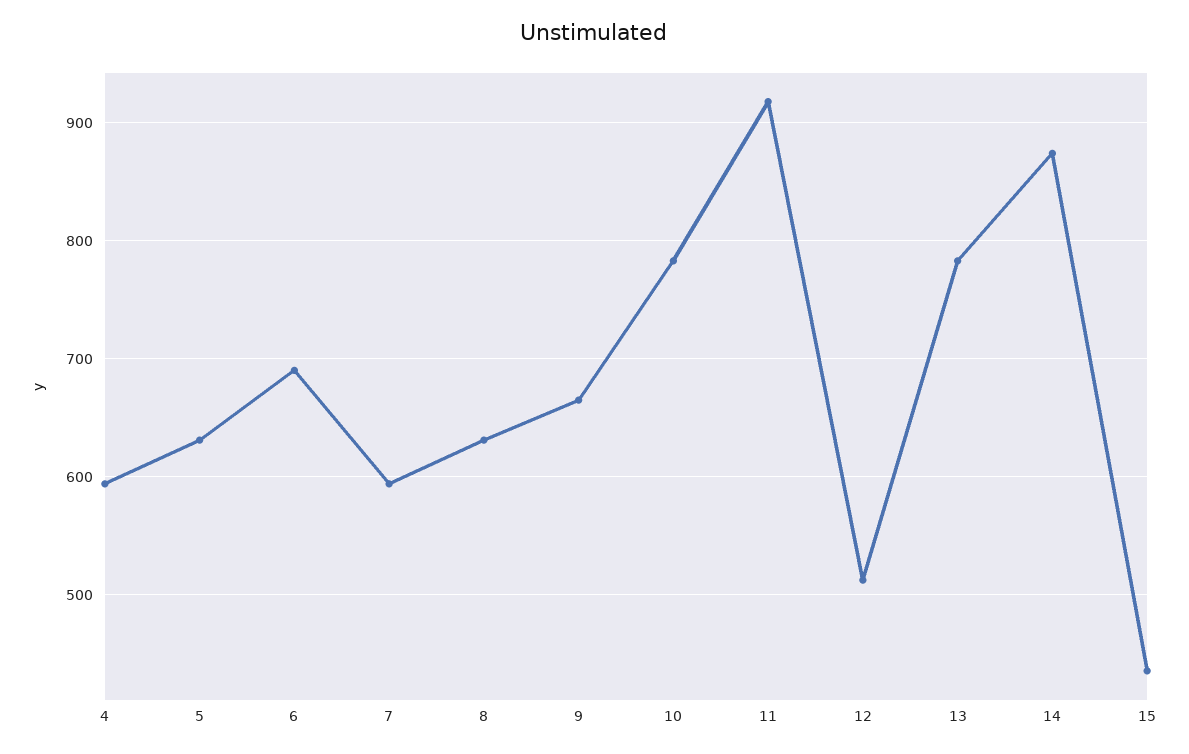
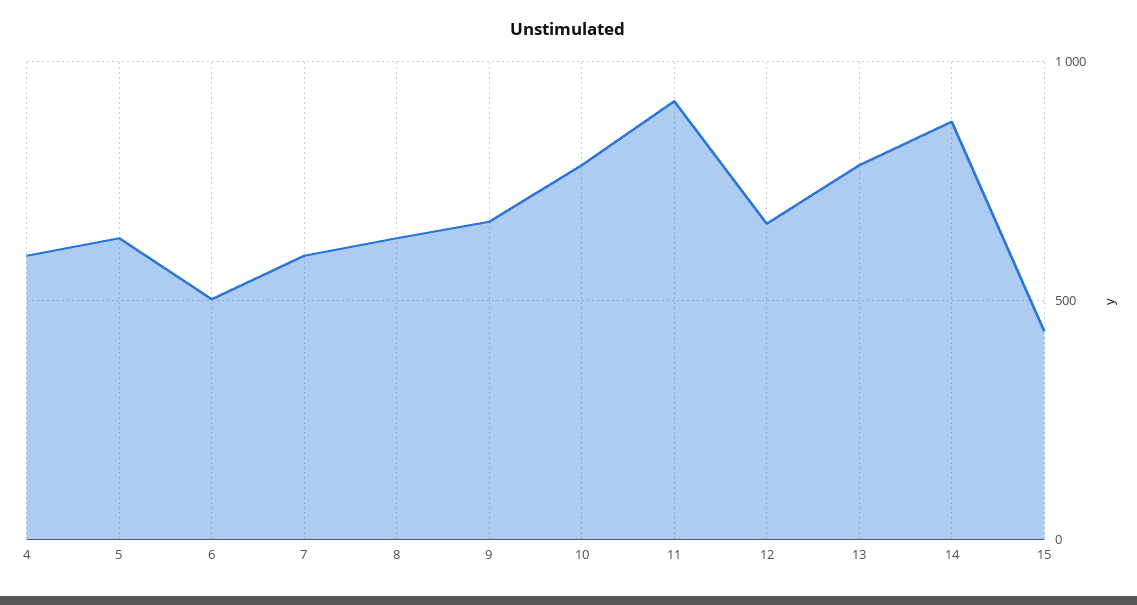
6: 690 -> 500
12: 510 -> 650

